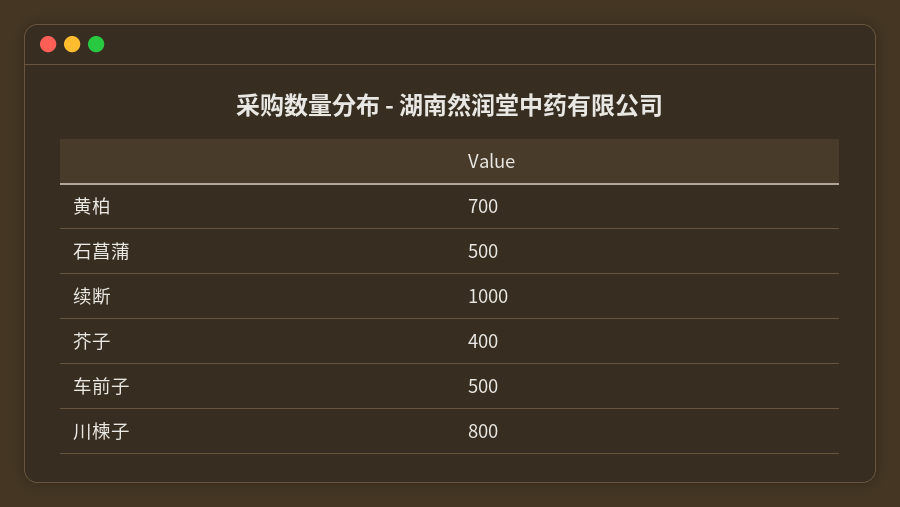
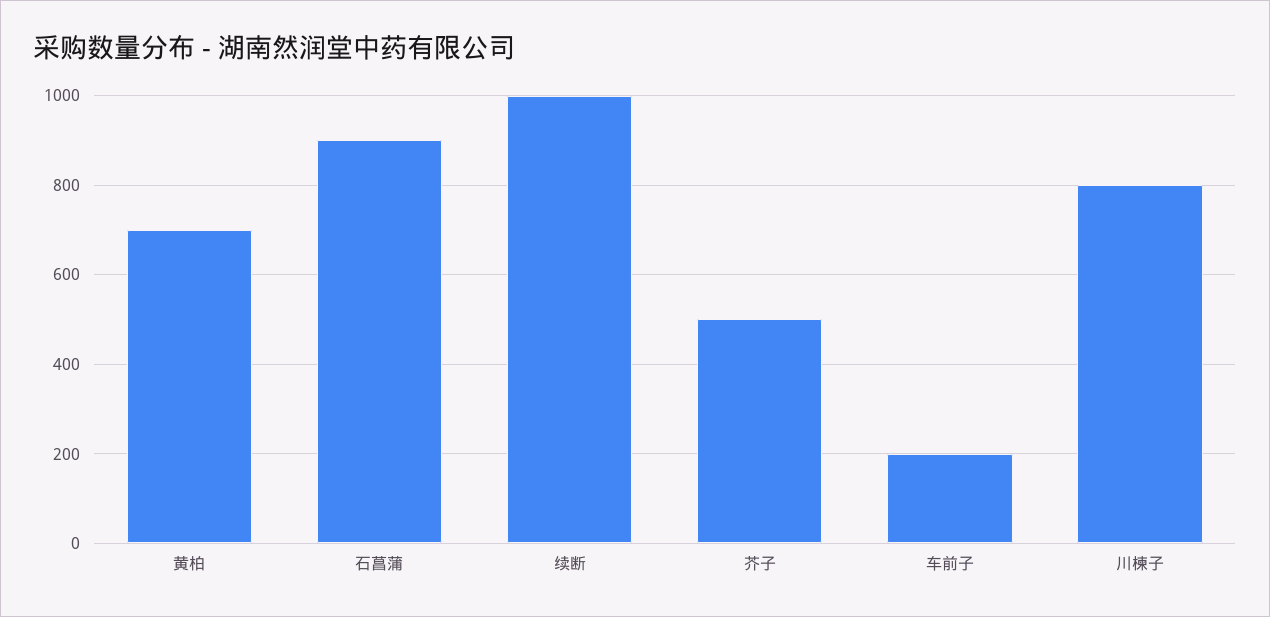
石菖蒲: 500 -> 900
芥子: 400 -> 500
车前子: 500 -> 200

